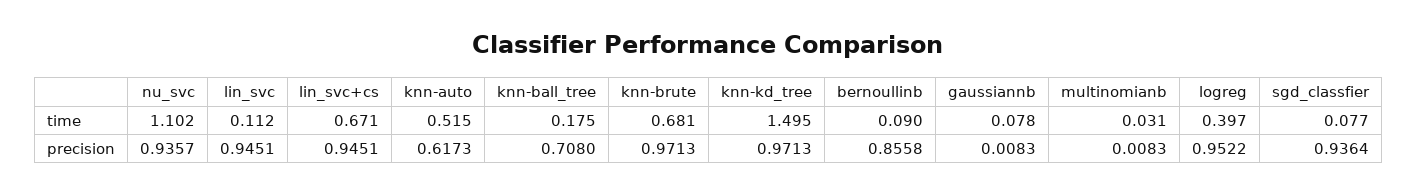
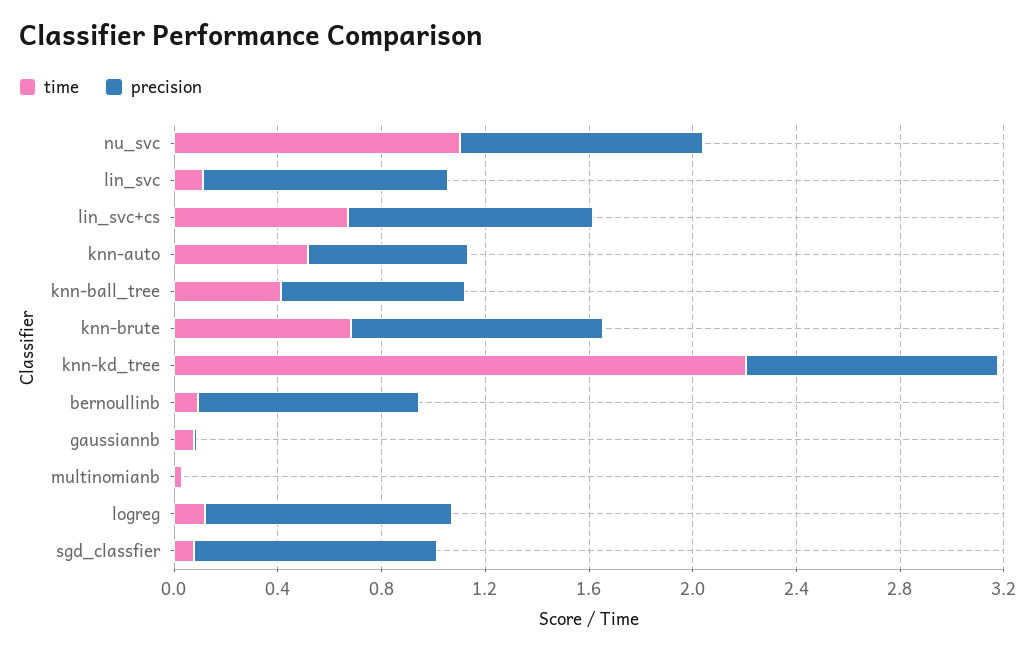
time, knn-ball_tree: 0.175 -> 0.4
time, knn-kd_tree: 1.495 -> 2.2
time, logreg: 0.397 -> 0.1

